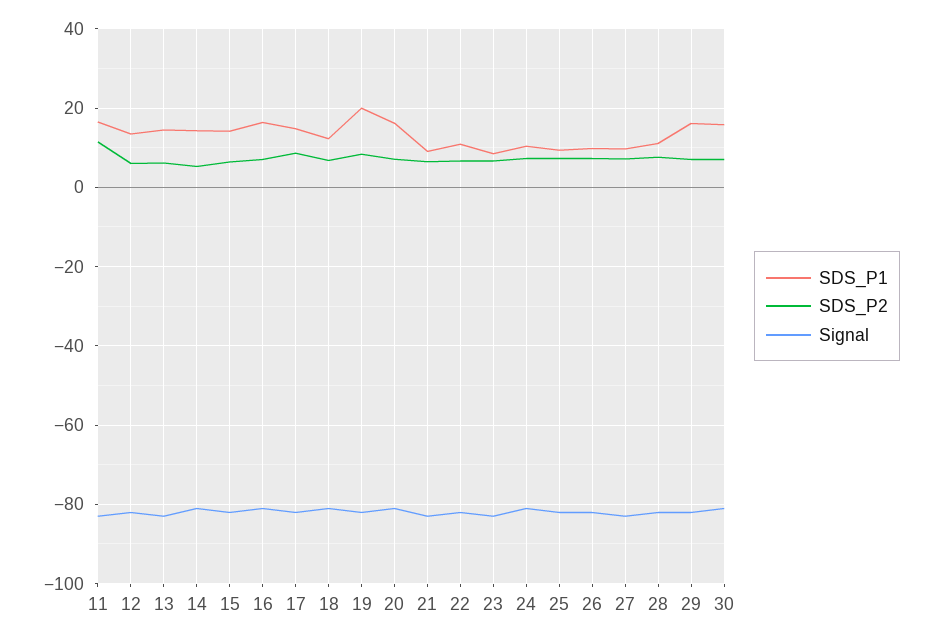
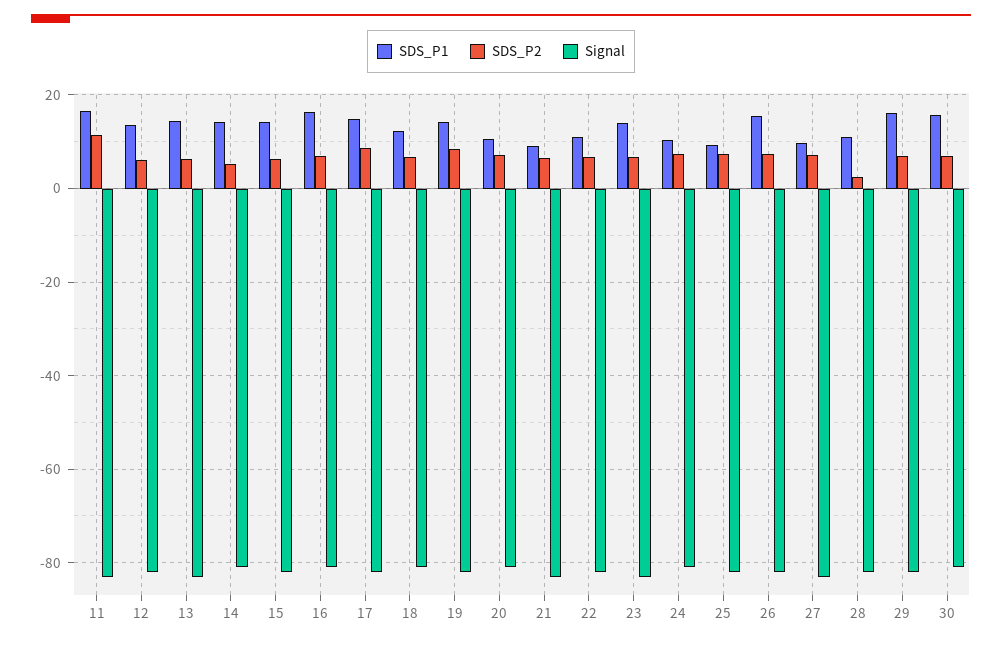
SDS_P1, 19: 20 -> 14
SDS_P1, 20: 16 -> 10
SDS_P1, 23: 8 -> 14
SDS_P1, 26: 10 -> 16
SDS_P2, 28: 8 -> 2

